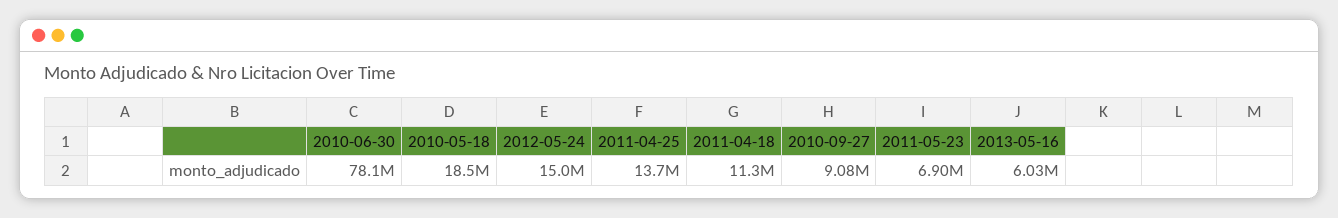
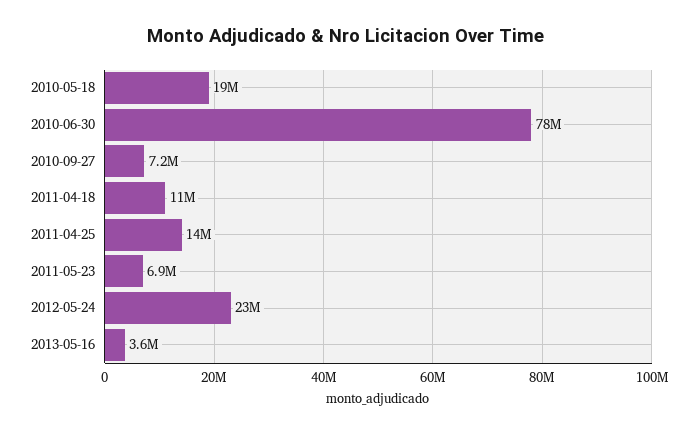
2012-05-24: 15000000 -> 23000000
2010-09-27: 9080000 -> 7200000
2013-05-16: 6030000 -> 3600000

